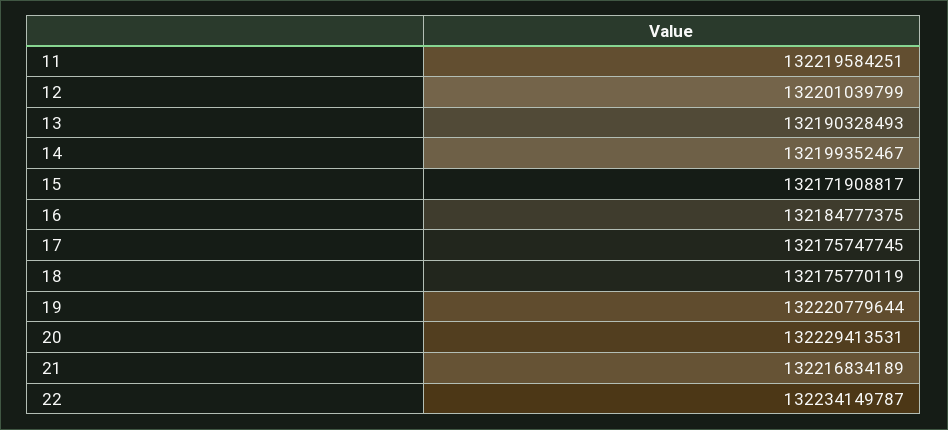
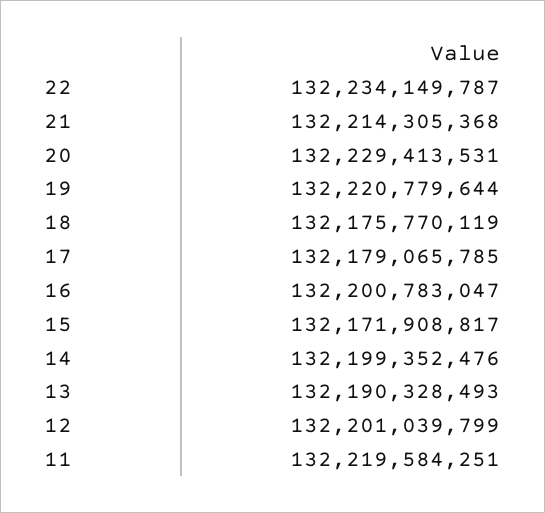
14: 132199352467 -> 132199352476
16: 132184777375 -> 132200783047
17: 132175747745 -> 132179065785
21: 132216834189 -> 132214305368

